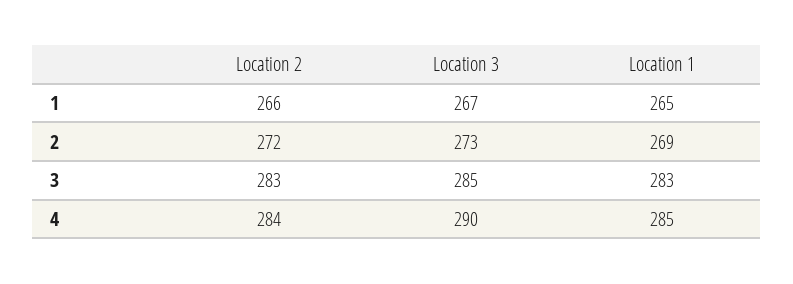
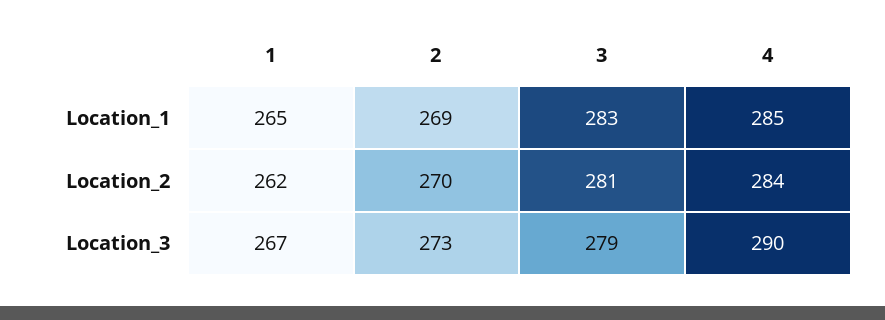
Location 2, 1: 266 -> 262
Location 2, 2: 272 -> 270
Location 2, 3: 283 -> 281
Location 3, 3: 285 -> 279

